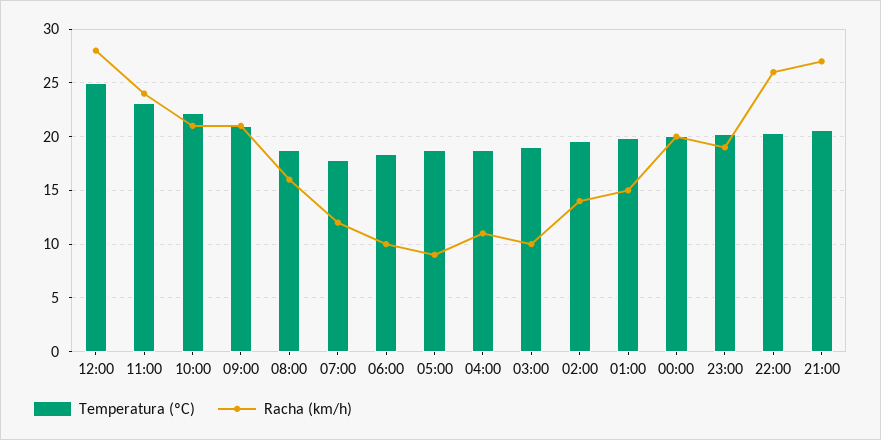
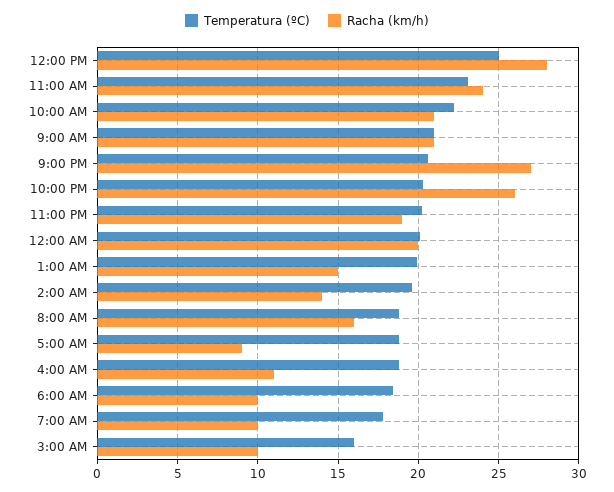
Racha (km/h), 07:00: 12 -> 10
Temperatura (ºC), 03:00: 19 -> 16

